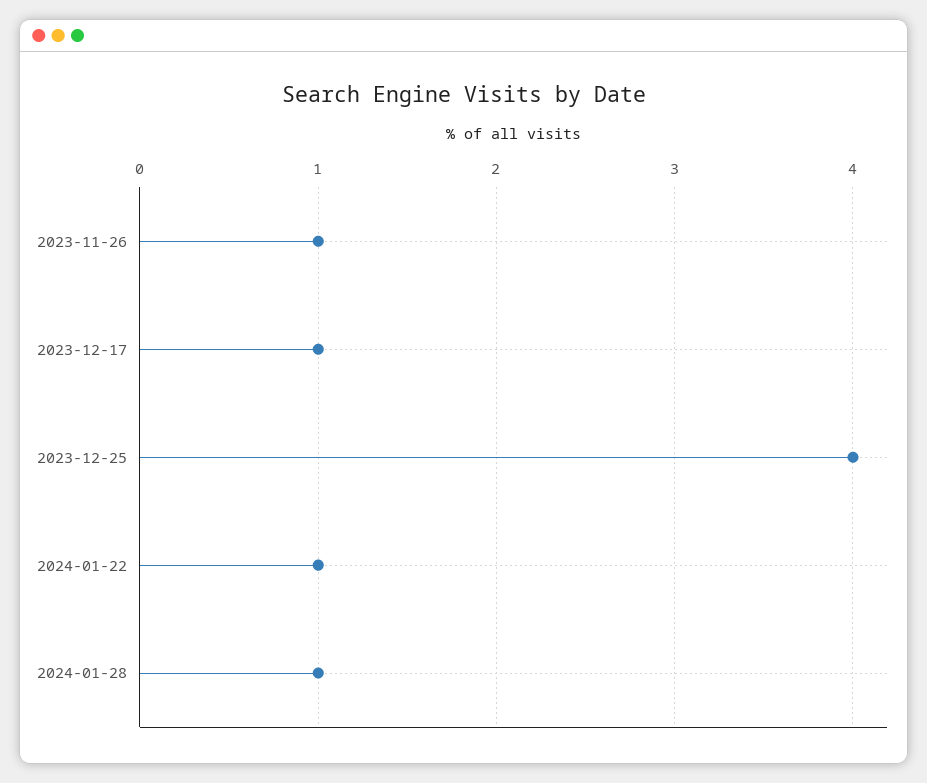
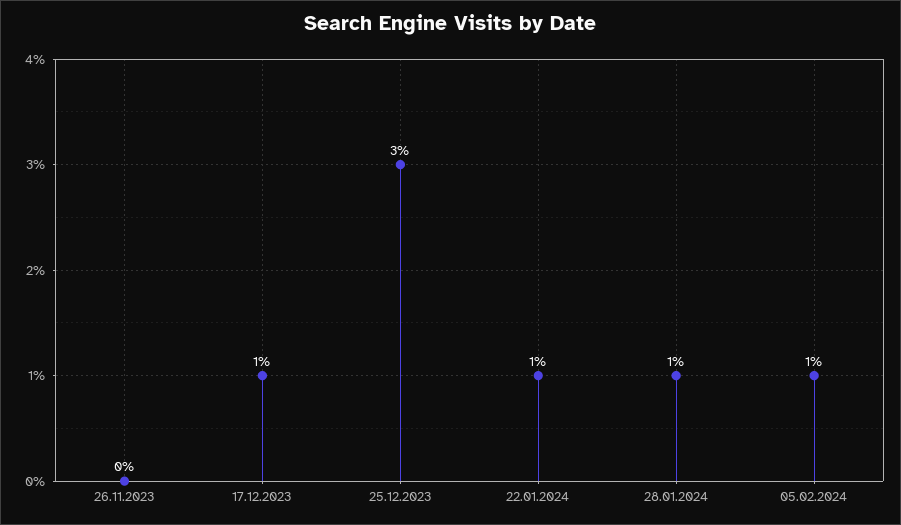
2023-11-26: 1 -> 0
2023-12-25: 4 -> 3
05.02.2024: none -> 1

